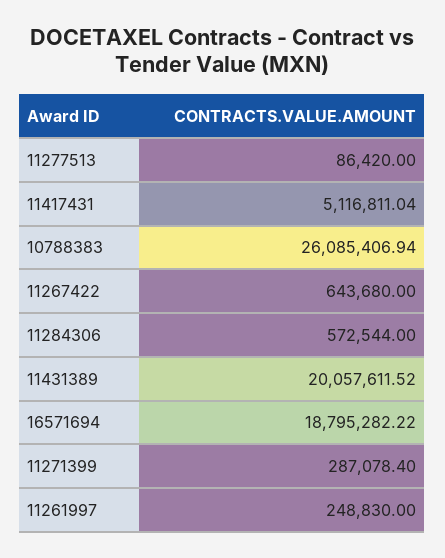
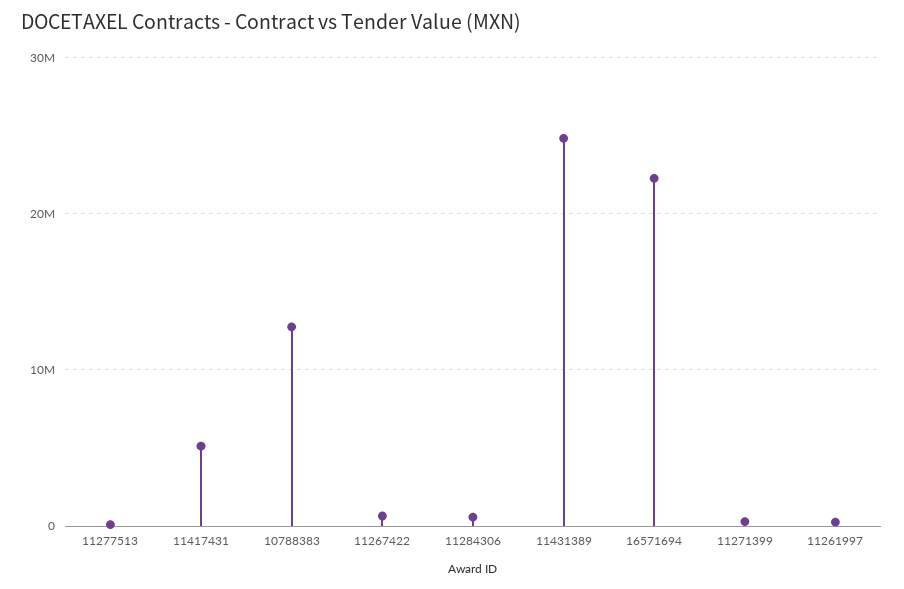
10788383: 26085406.94 -> 13000000
11431389: 20057611.52 -> 25000000
16571694: 18795282.22 -> 22000000

